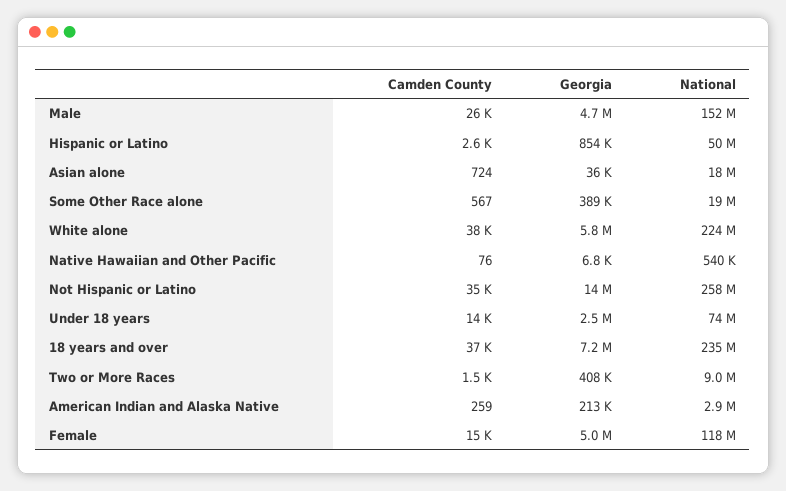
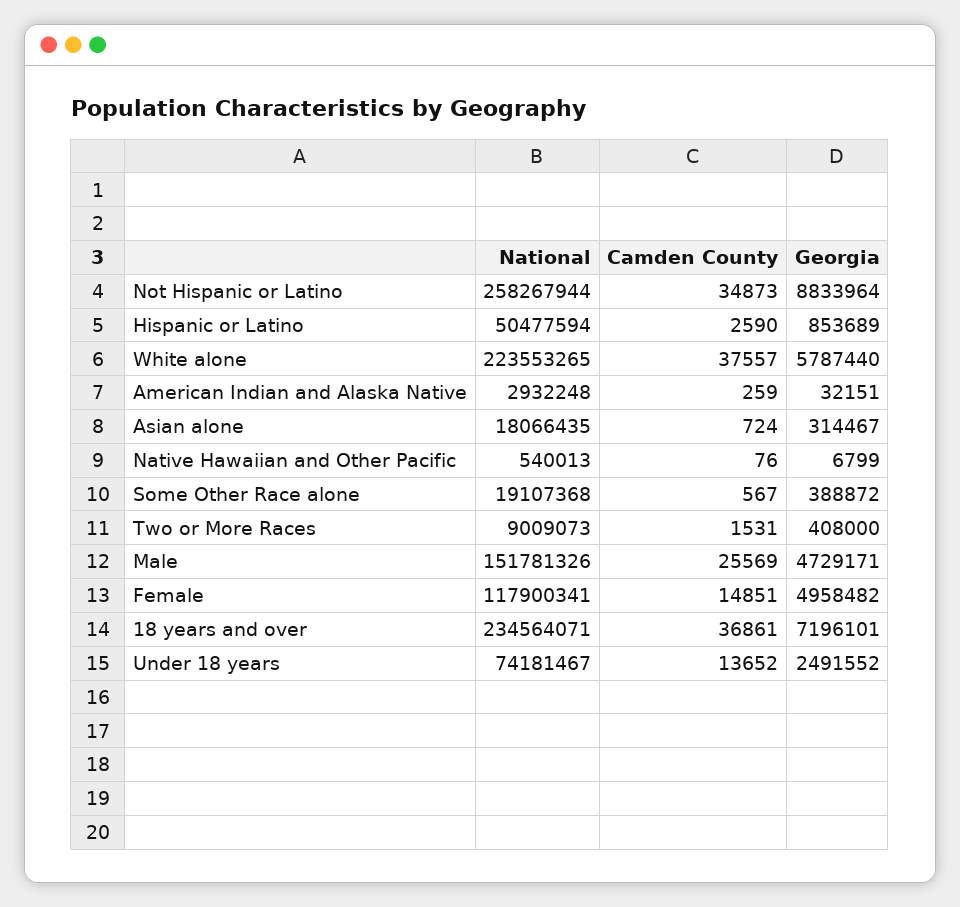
Georgia, Asian alone: 36000 -> 314467
Georgia, Not Hispanic or Latino: 14000000 -> 8833964
Georgia, American Indian and Alaska Native: 213000 -> 32151

